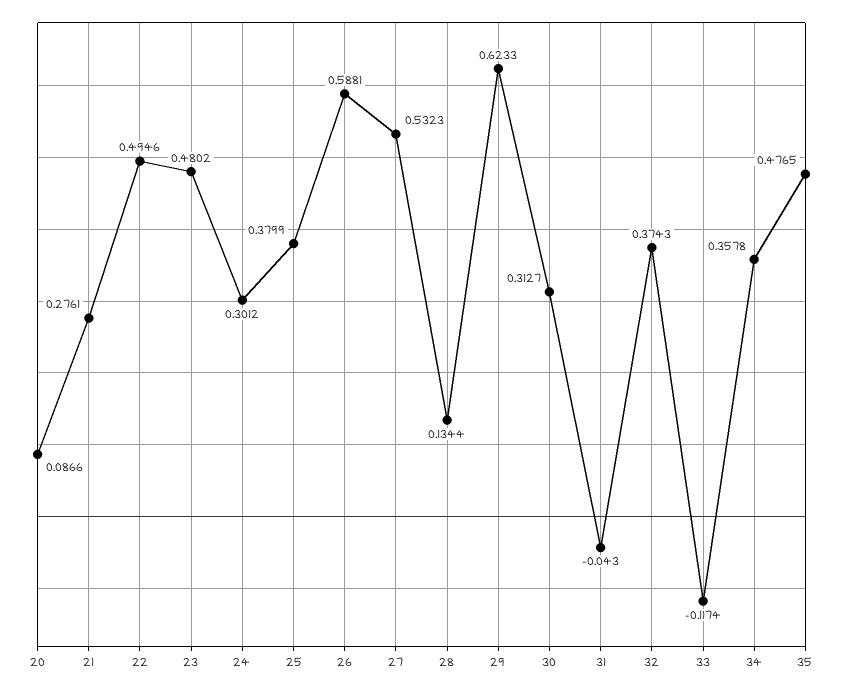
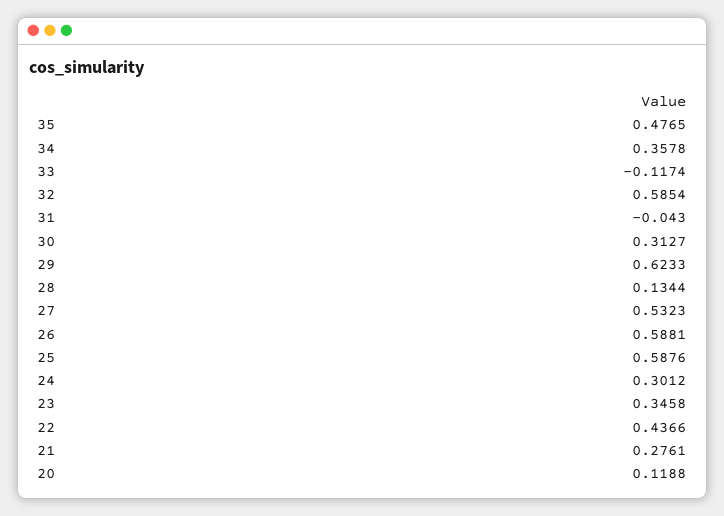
20: 0.0866 -> 0.1188
22: 0.4946 -> 0.4366
23: 0.4802 -> 0.3458
25: 0.3799 -> 0.5876
32: 0.3743 -> 0.5854

